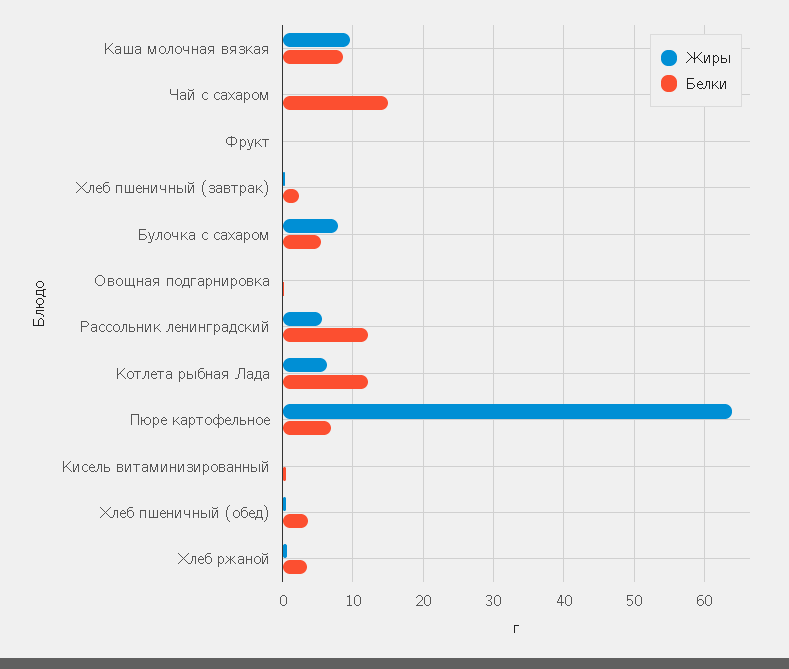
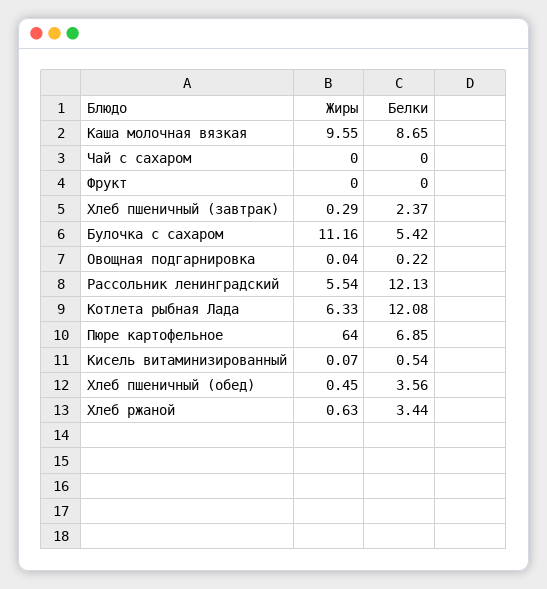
Белки, Чай с сахаром: 15 -> 0
Жиры, Булочка с сахаром: 8 -> 11.16

